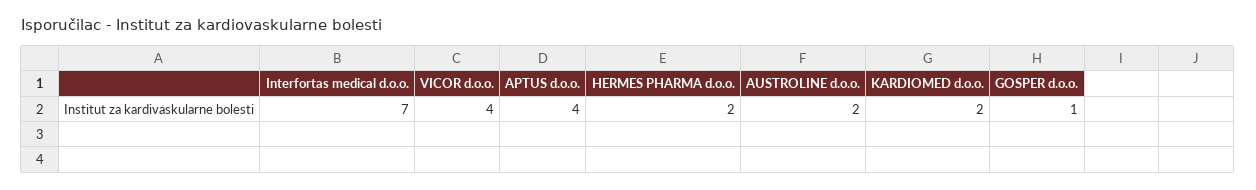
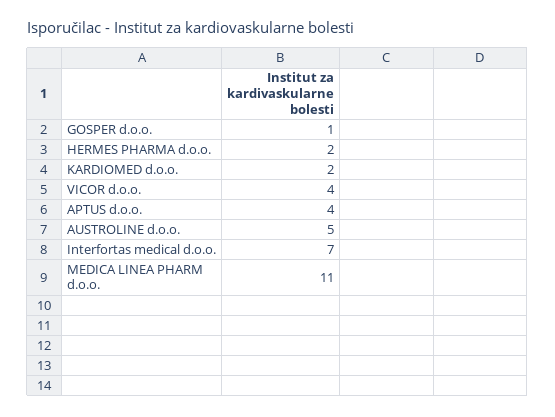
AUSTROLINE d.o.o.: 2 -> 5
MEDICA LINEA PHARM d.o.o.: none -> 11

